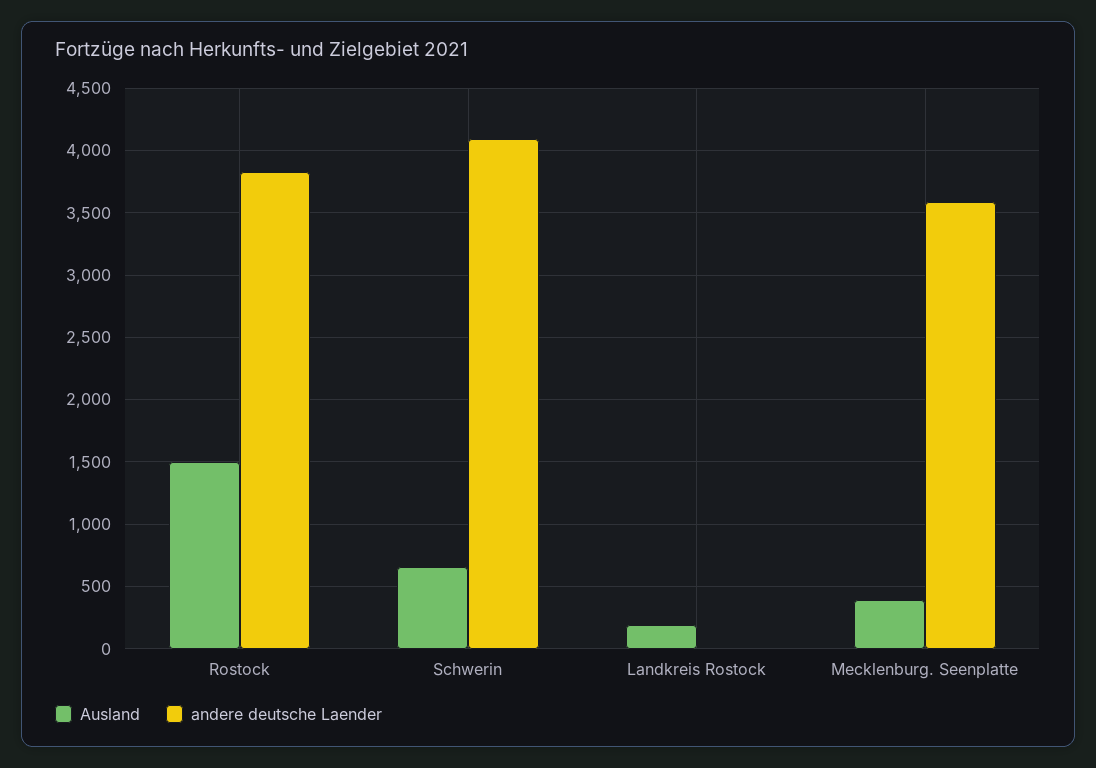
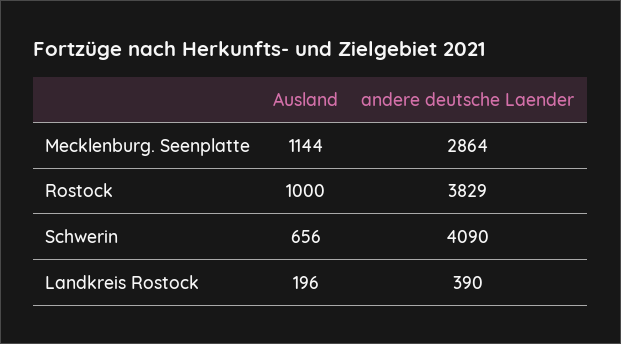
Ausland, Rostock: 1500 -> 1000
andere deutsche Laender, Landkreis Rostock: 0 -> 390
Ausland, Mecklenburg. Seenplatte: 400 -> 1144
andere deutsche Laender, Mecklenburg. Seenplatte: 3600 -> 2864

